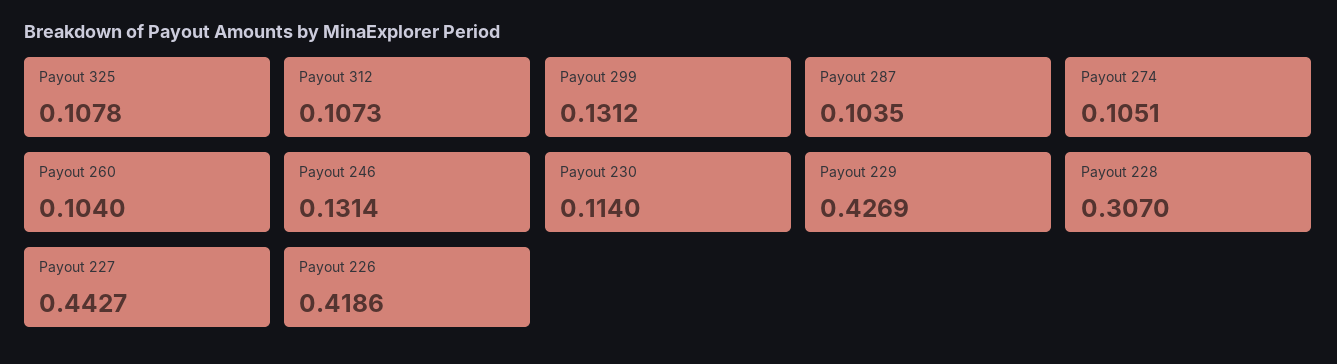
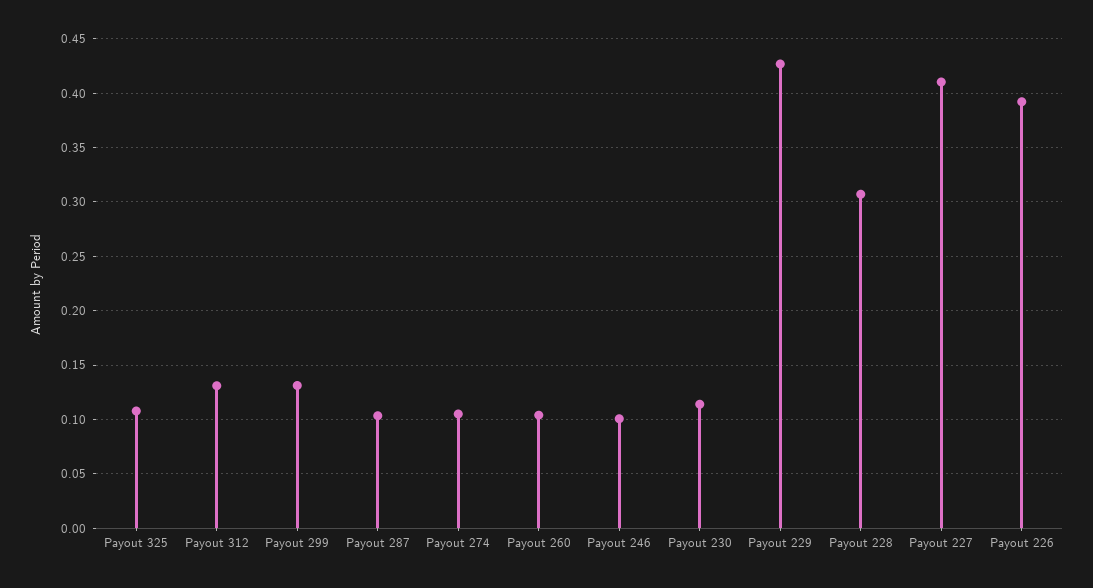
Payout 312: 0.1073 -> 0.13
Payout 246: 0.1314 -> 0.1
Payout 227: 0.4427 -> 0.41
Payout 226: 0.4186 -> 0.39

